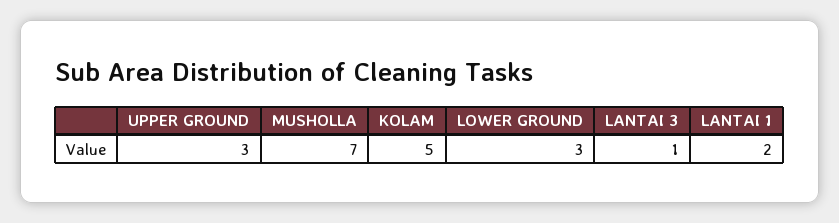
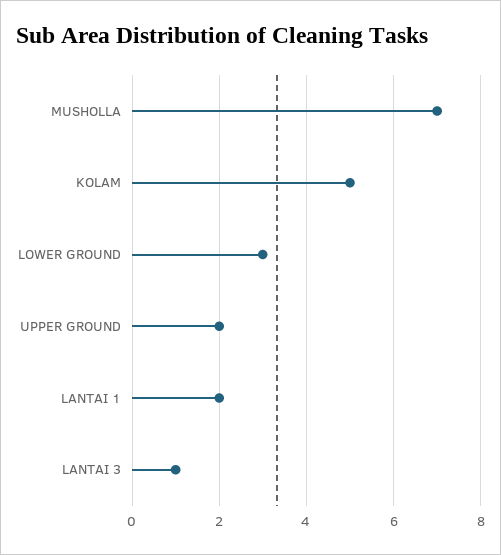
UPPER GROUND: 3 -> 2

